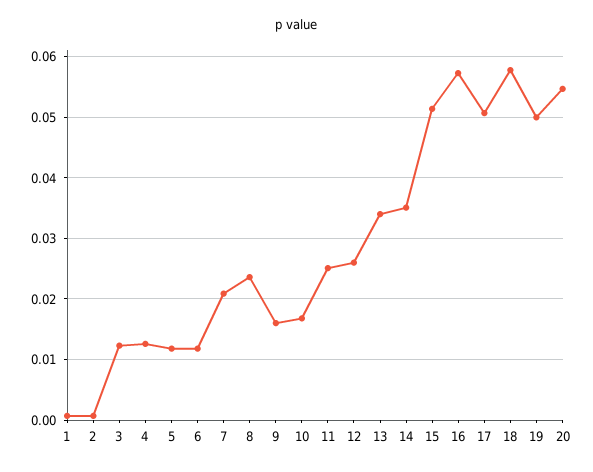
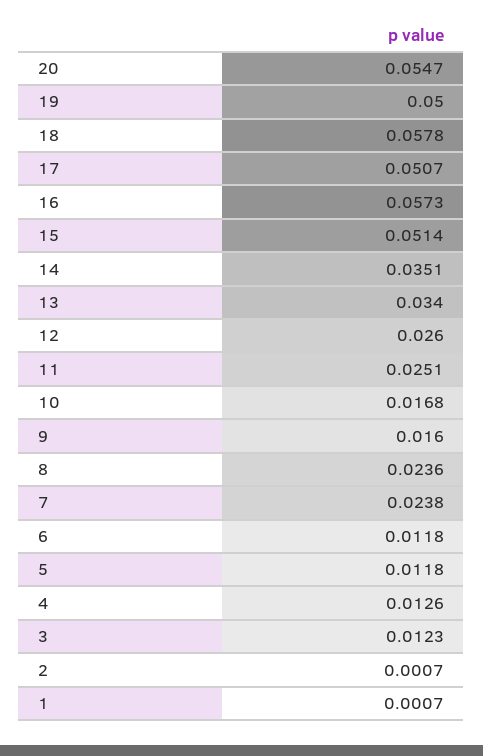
7: 0.021 -> 0.0238

